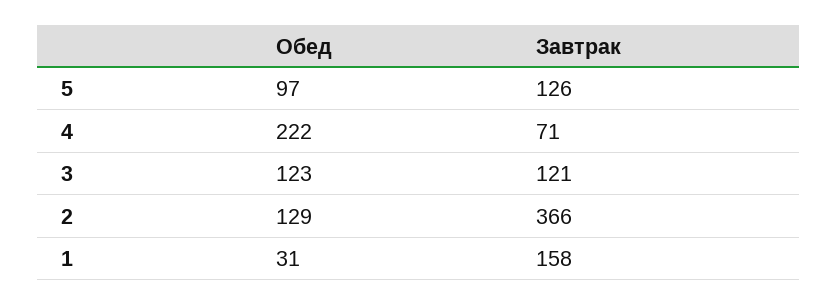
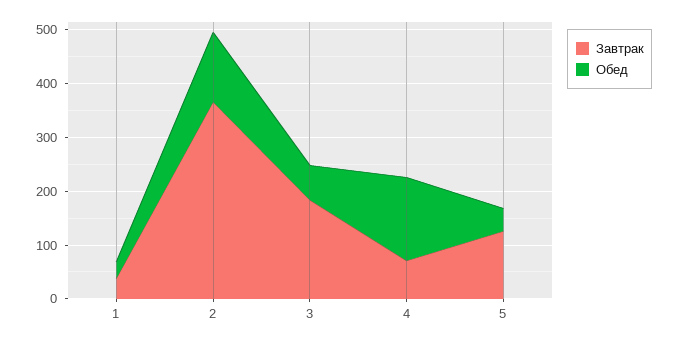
Обед, 5: 97 -> 40
Обед, 4: 222 -> 160
Обед, 3: 123 -> 60
Завтрак, 3: 121 -> 180
Завтрак, 1: 158 -> 40

